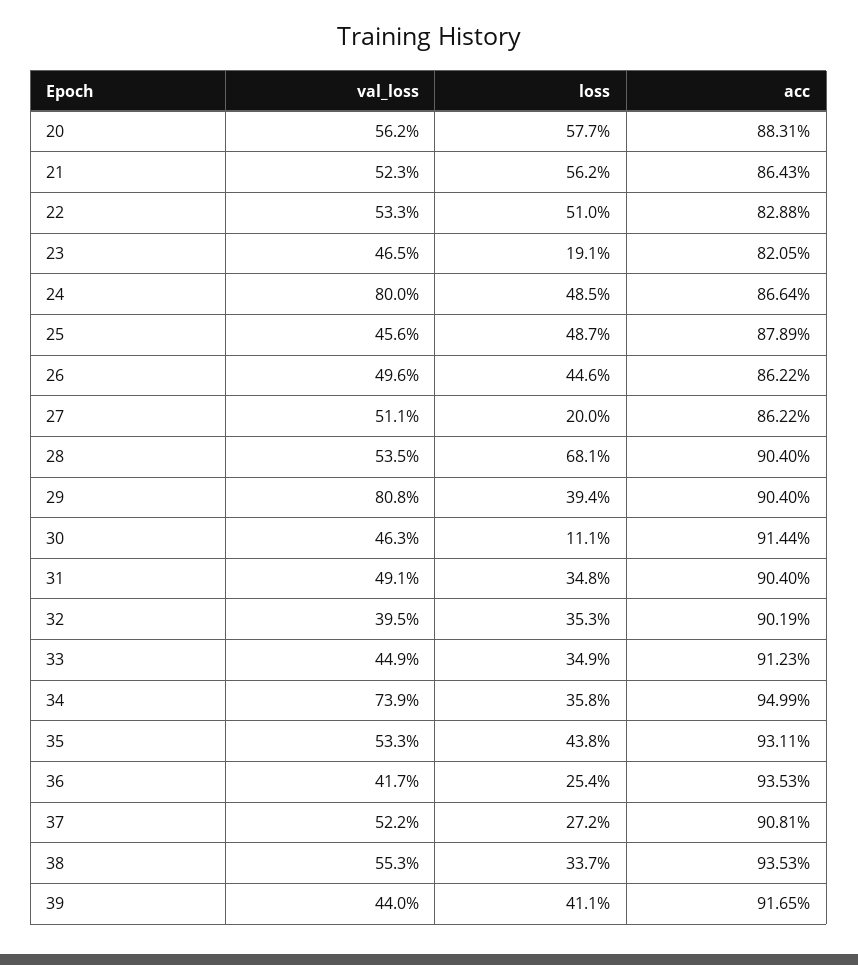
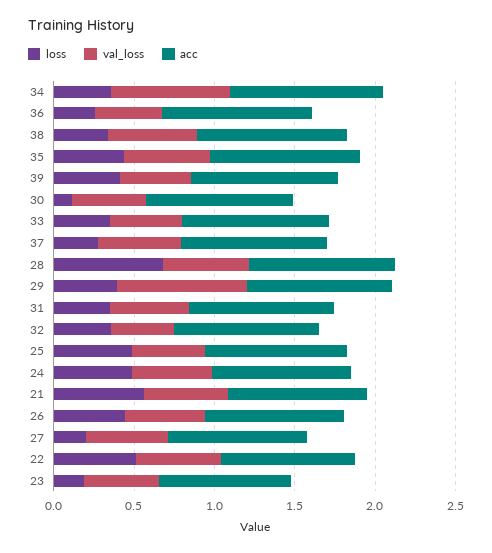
val_loss, 20: 0.562 -> none
loss, 20: 0.577 -> none
acc, 20: 0.8831 -> none
val_loss, 24: 0.8 -> 0.5

